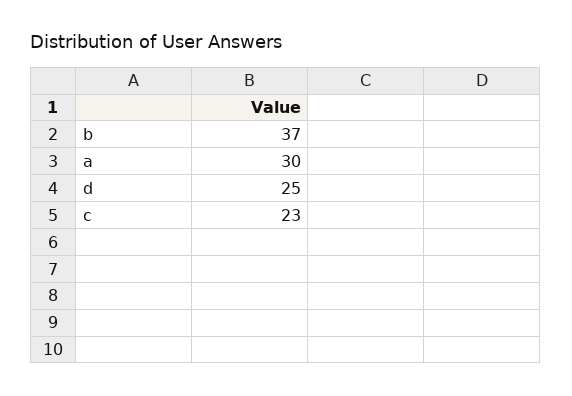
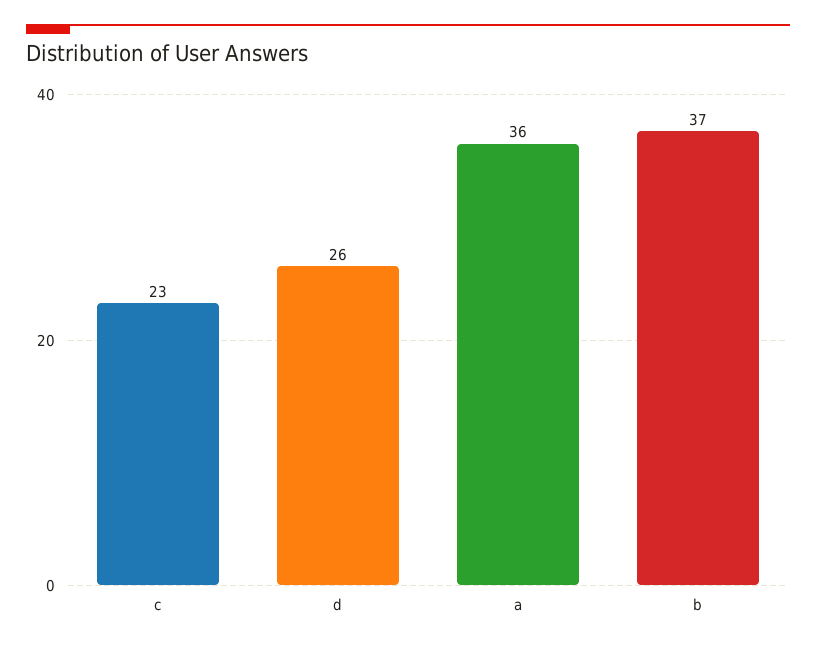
a: 30 -> 36
d: 25 -> 26

